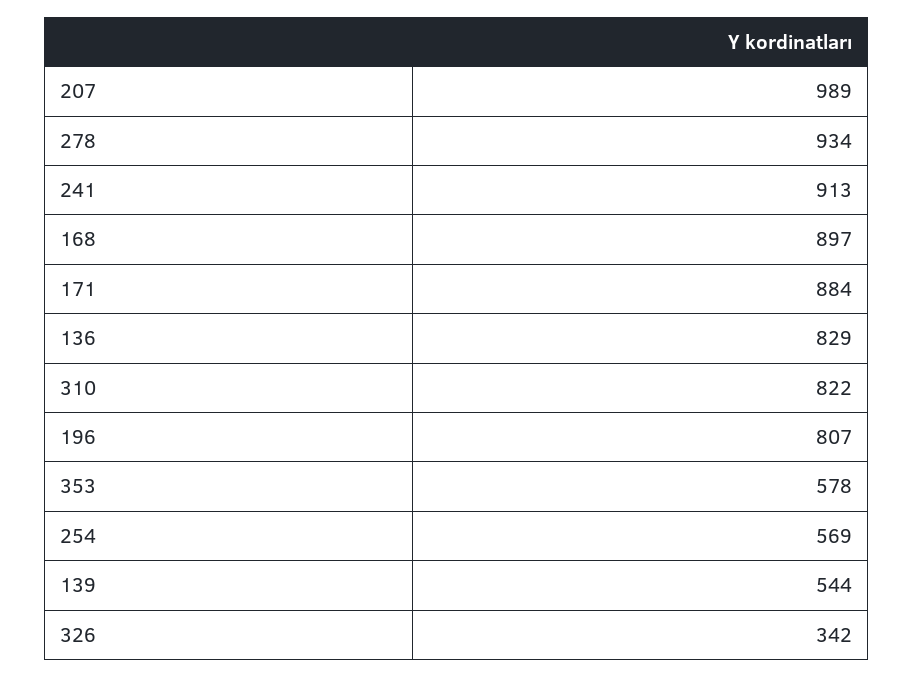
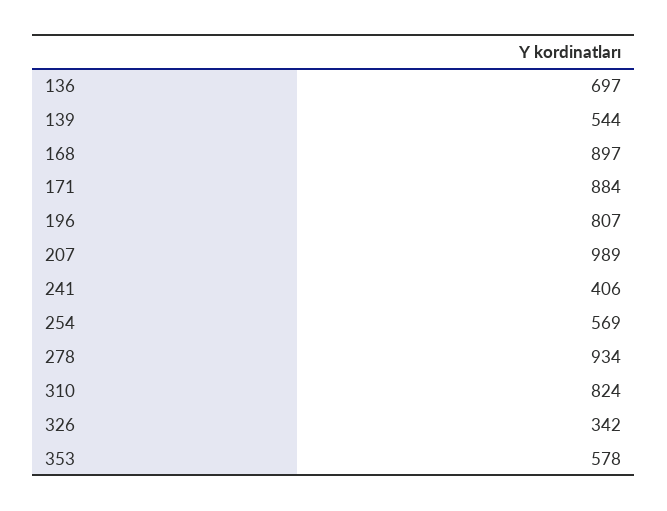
241: 913 -> 406
136: 829 -> 697
310: 822 -> 824

